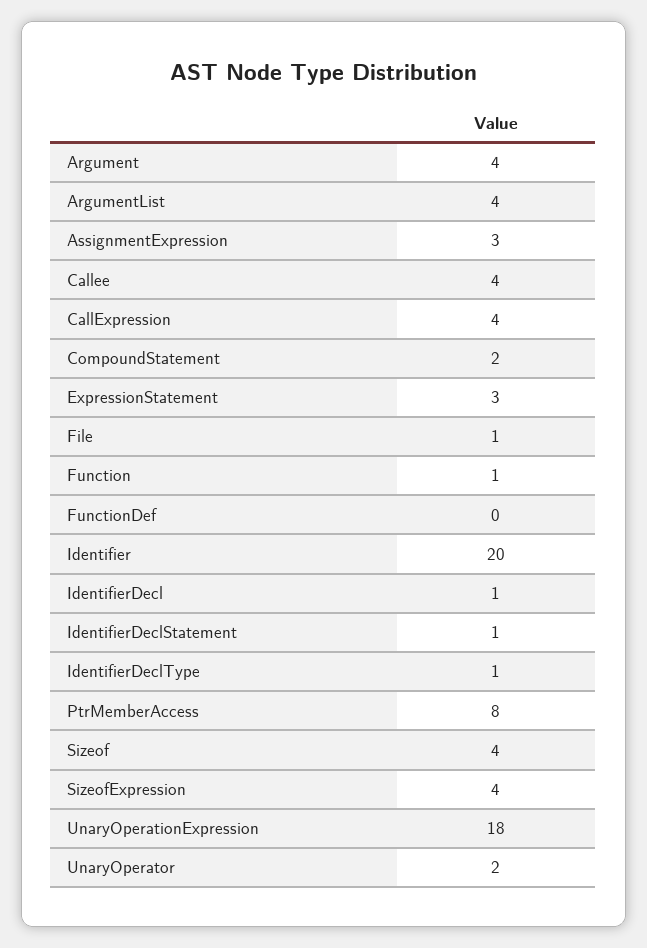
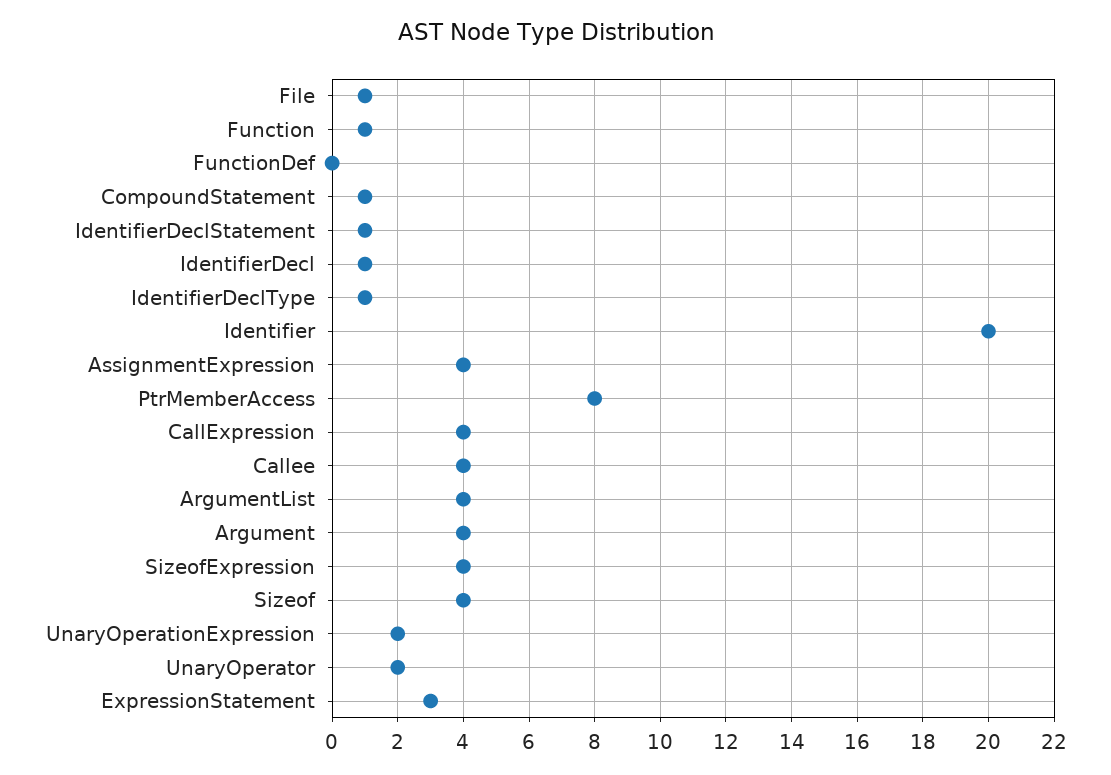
AssignmentExpression: 3 -> 4
CompoundStatement: 2 -> 1
UnaryOperationExpression: 18 -> 2

